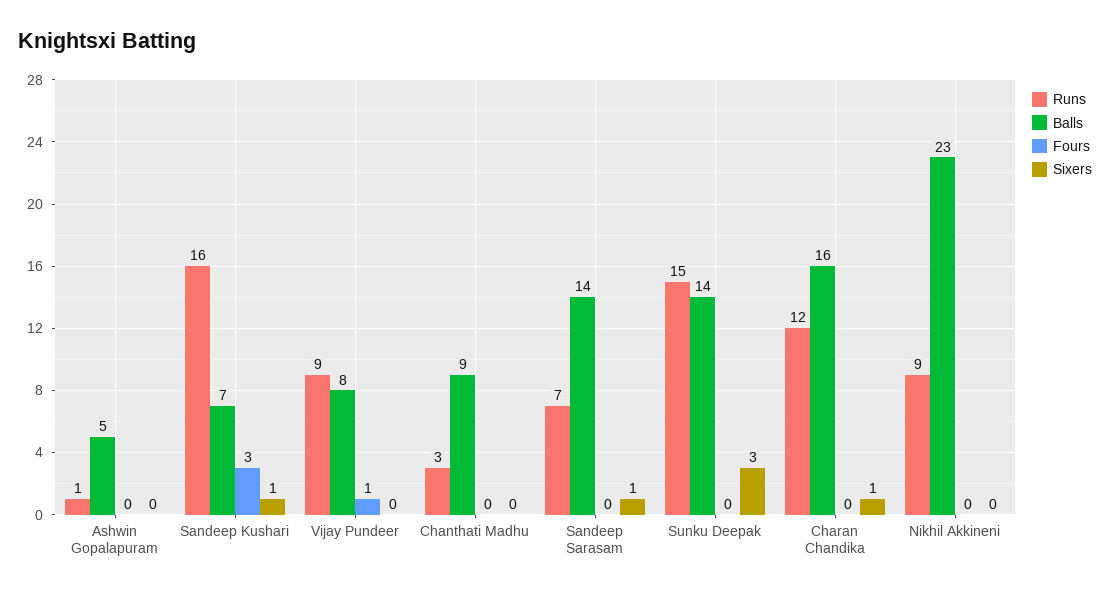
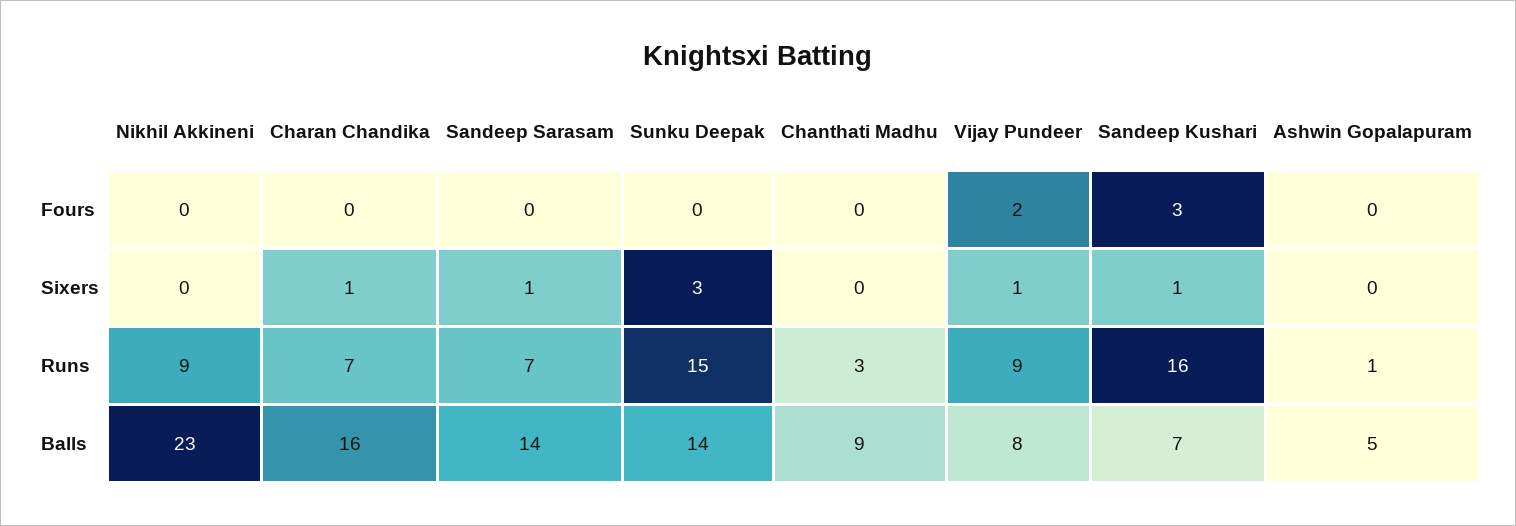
Fours, Vijay Pundeer: 1 -> 2
Sixers, Vijay Pundeer: 0 -> 1
Runs, Charan Chandika: 12 -> 7

